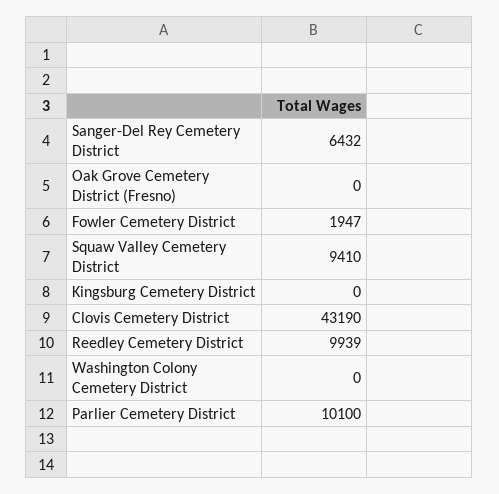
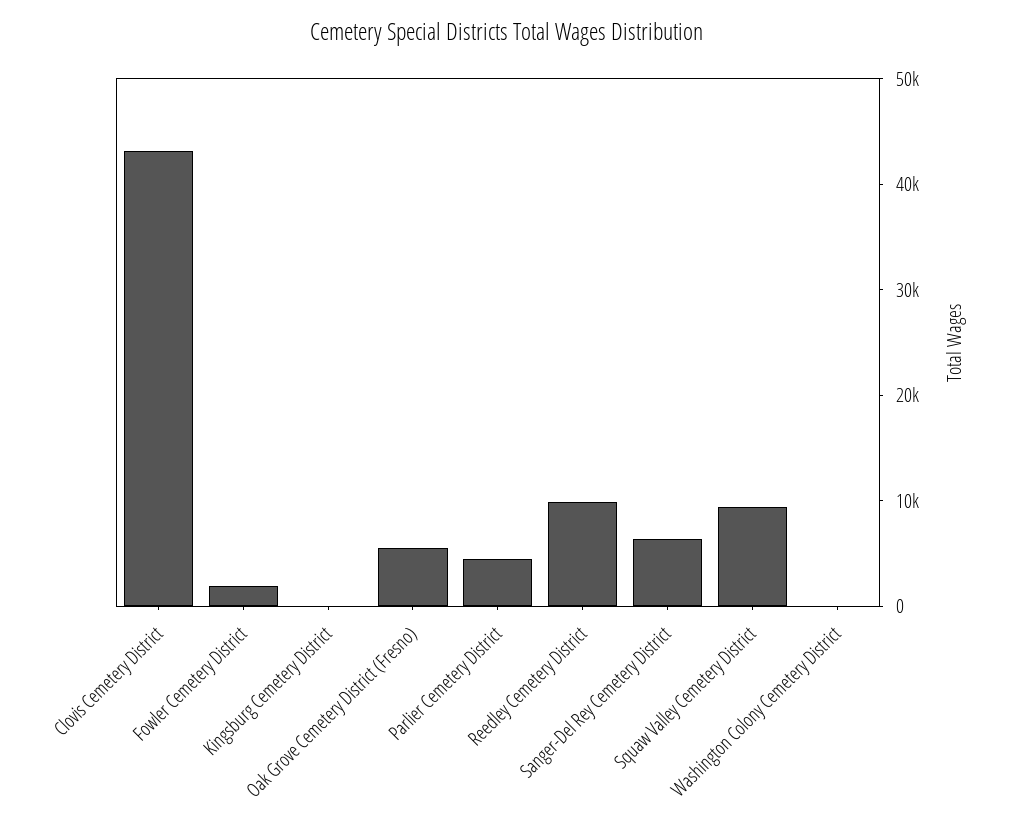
Oak Grove Cemetery District (Fresno): 0 -> 6000
Parlier Cemetery District: 10100 -> 4000

